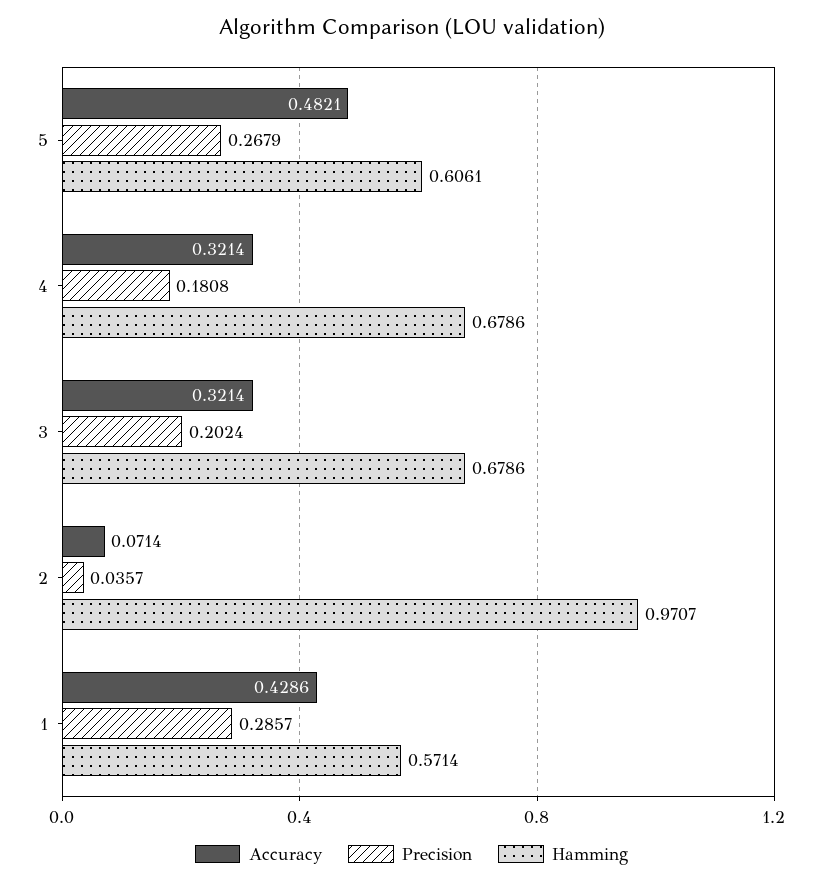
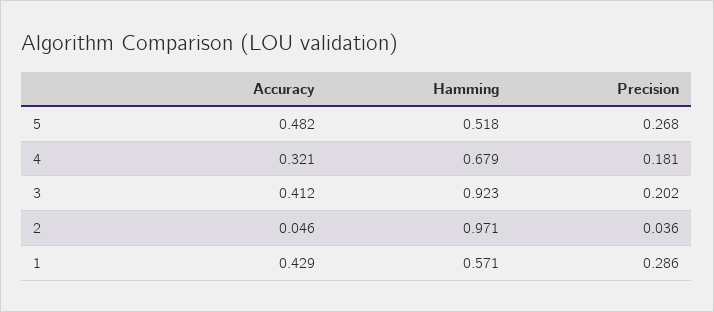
Hamming, 5: 0.6061 -> 0.518
Accuracy, 3: 0.3214 -> 0.412
Hamming, 3: 0.6786 -> 0.923
Accuracy, 2: 0.0714 -> 0.046

